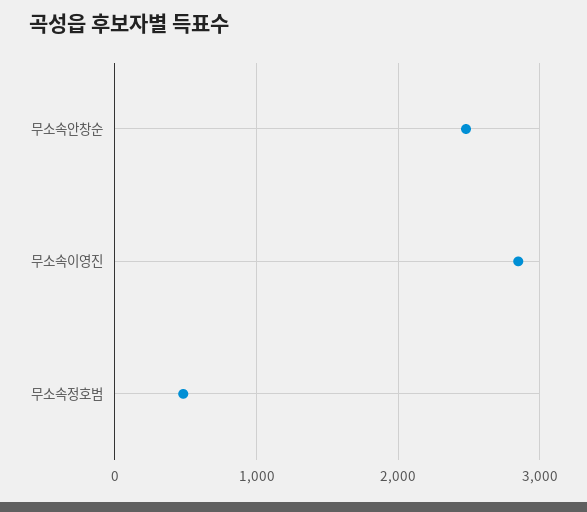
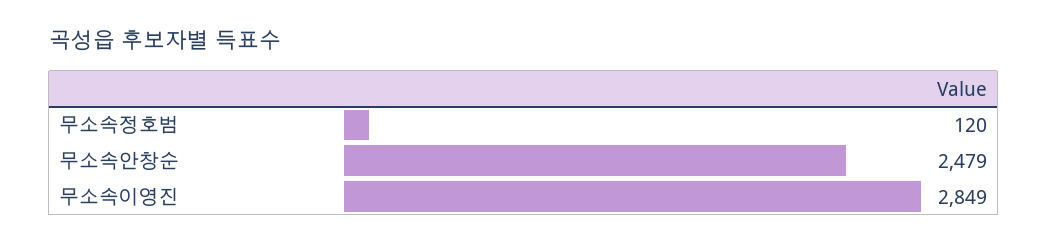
무소속정호범: 500 -> 120

